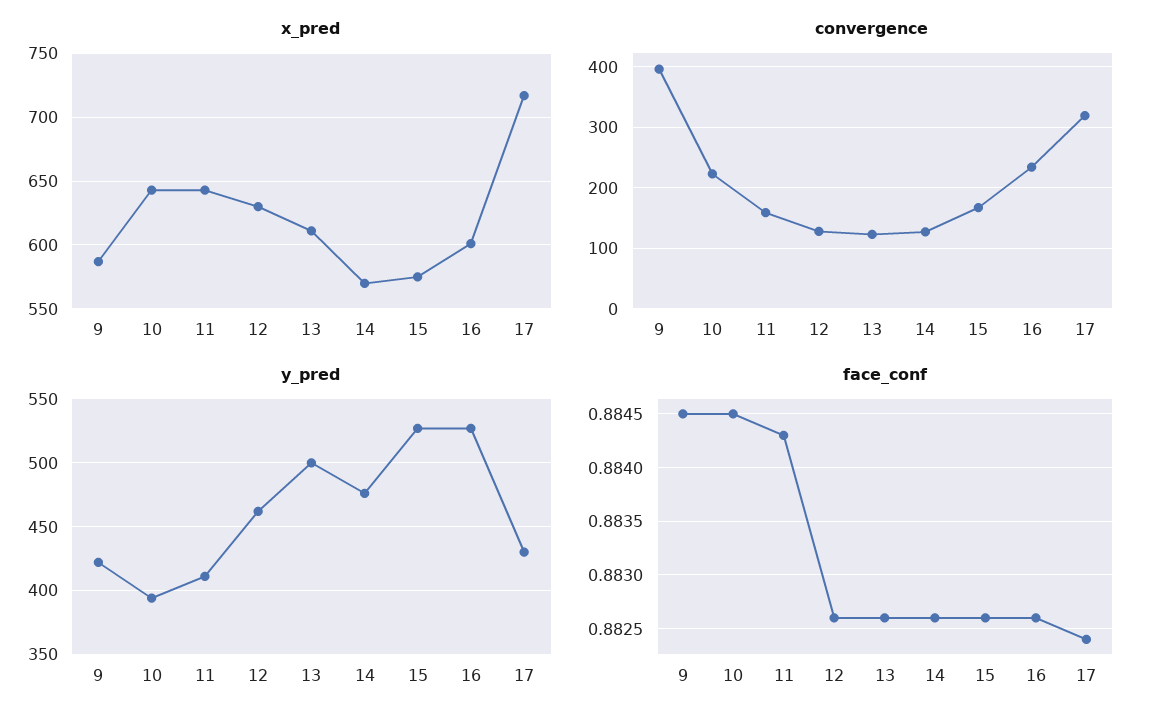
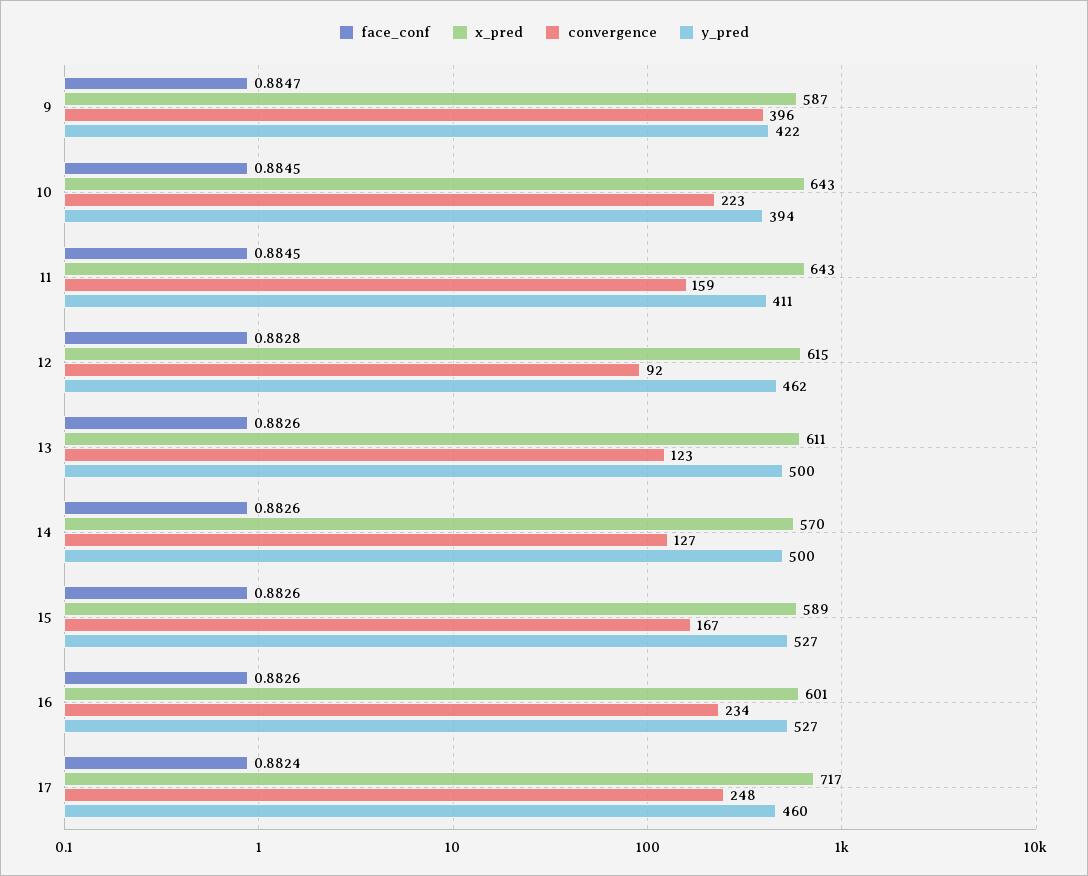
x_pred, 12: 630 -> 615
x_pred, 15: 575 -> 589
convergence, 12: 130 -> 92
convergence, 17: 320 -> 248
y_pred, 14: 475 -> 500
y_pred, 17: 430 -> 460
face_conf, 9: 0.8845 -> 0.8847
face_conf, 11: 0.8843 -> 0.8845
face_conf, 12: 0.8826 -> 0.8828

